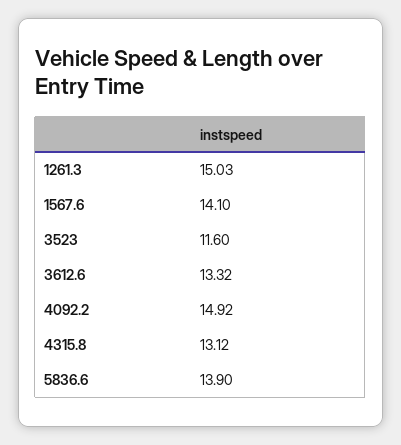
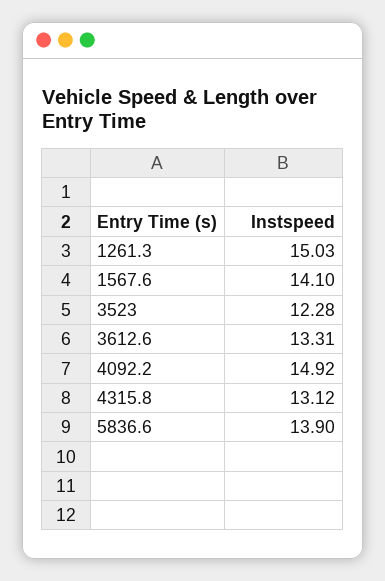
3523: 11.6 -> 12.28
3612.6: 13.32 -> 13.31

